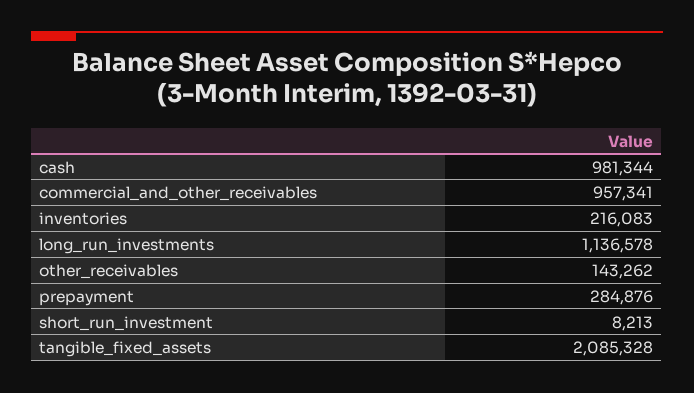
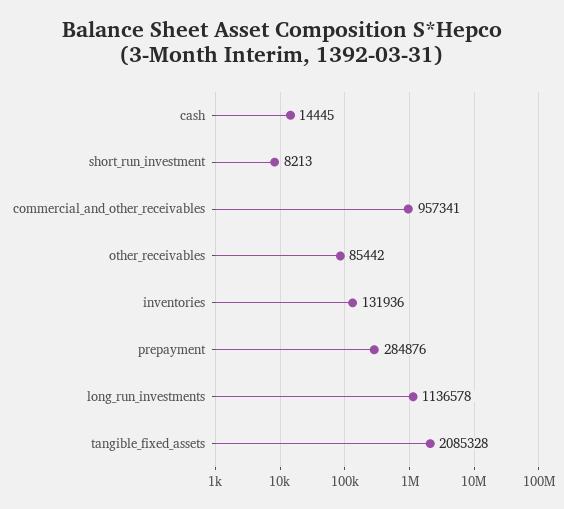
cash: 981344 -> 14445
inventories: 216083 -> 131936
other_receivables: 143262 -> 85442

